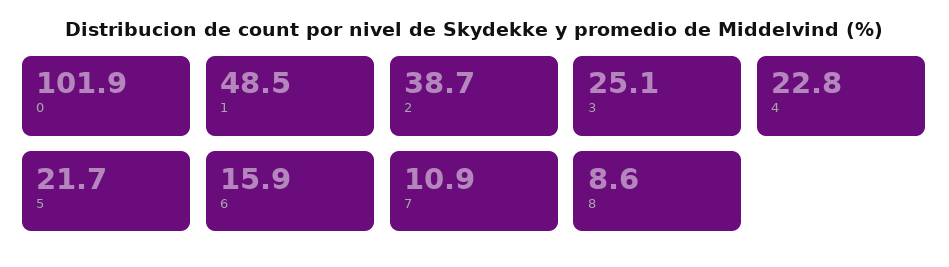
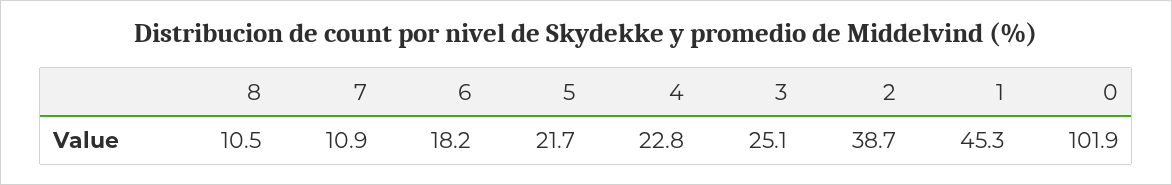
1: 48.5 -> 45.3
6: 15.9 -> 18.2
8: 8.6 -> 10.5

